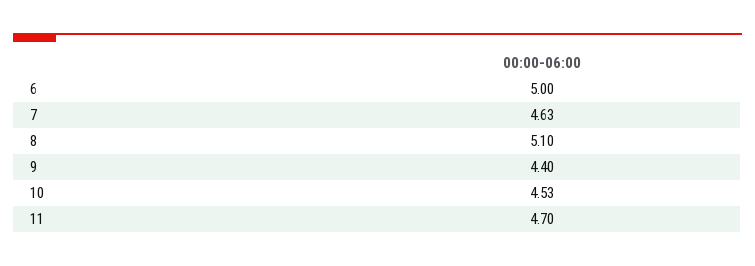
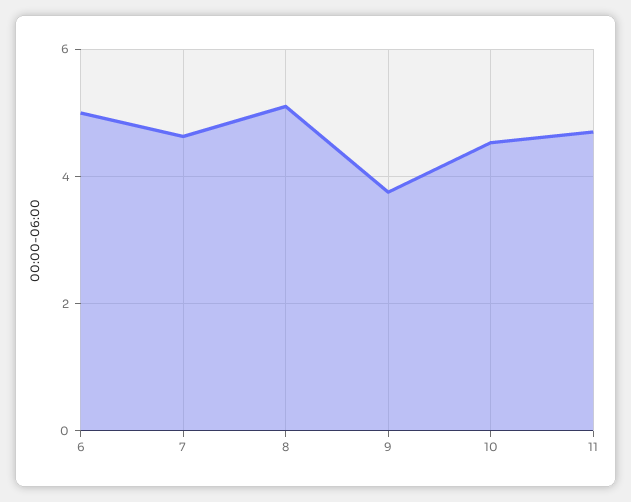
9: 4.4 -> 3.8

